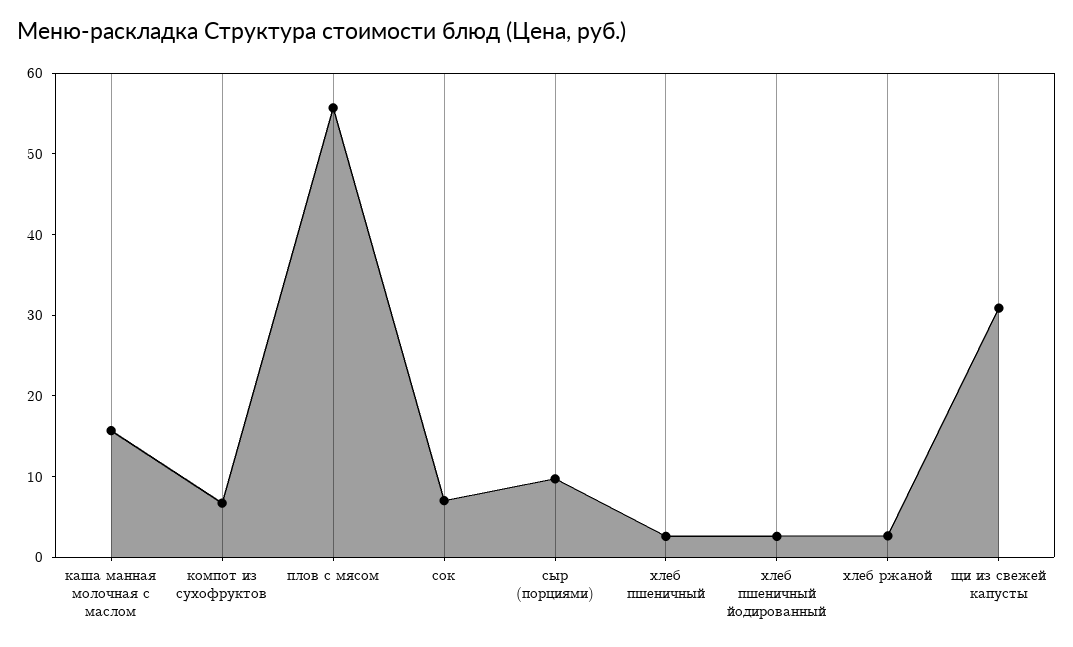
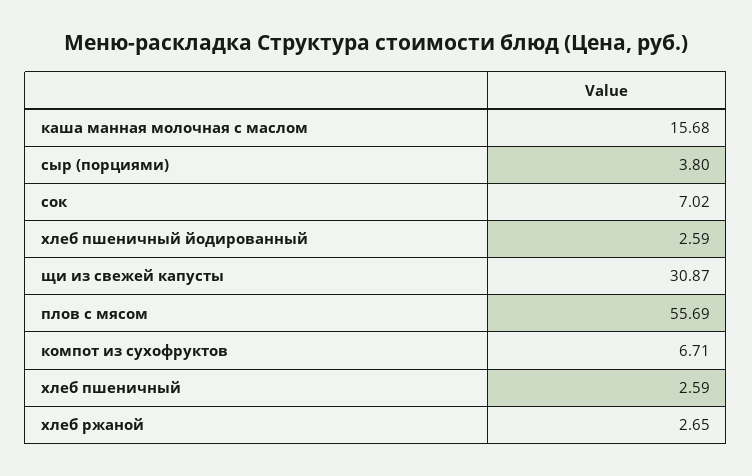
сыр (порциями): 10 -> 3.8

